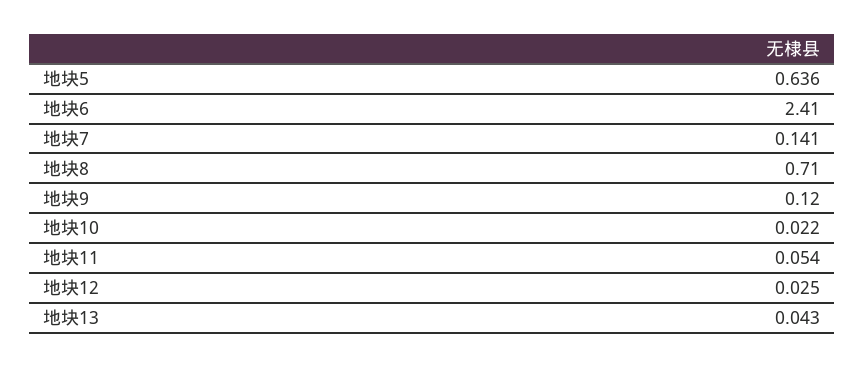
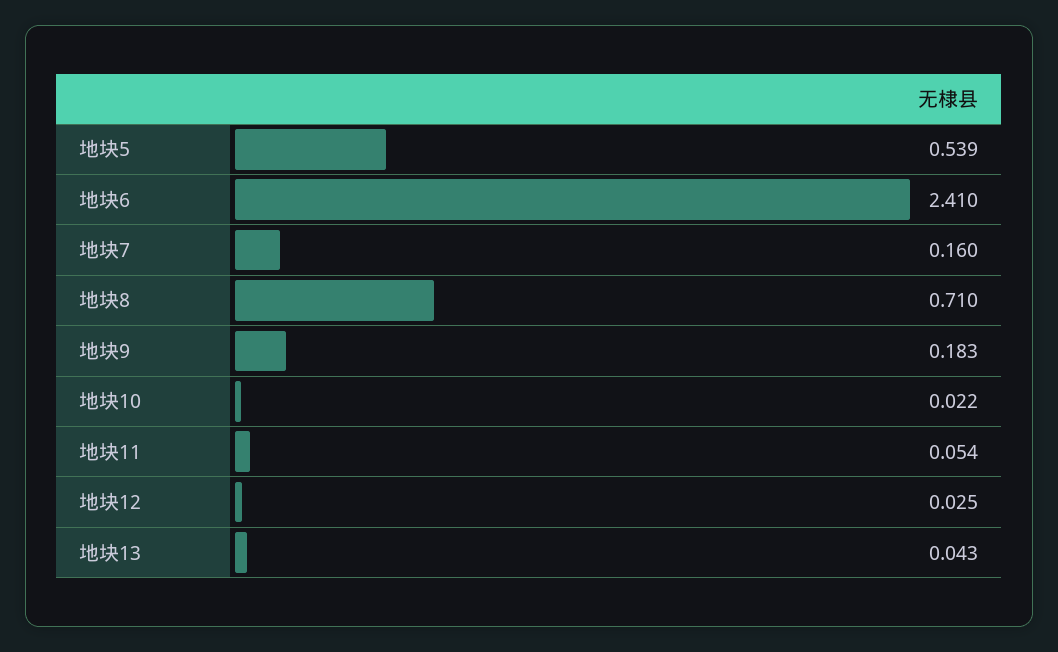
地块5: 0.636 -> 0.539
地块7: 0.141 -> 0.16
地块9: 0.12 -> 0.183

